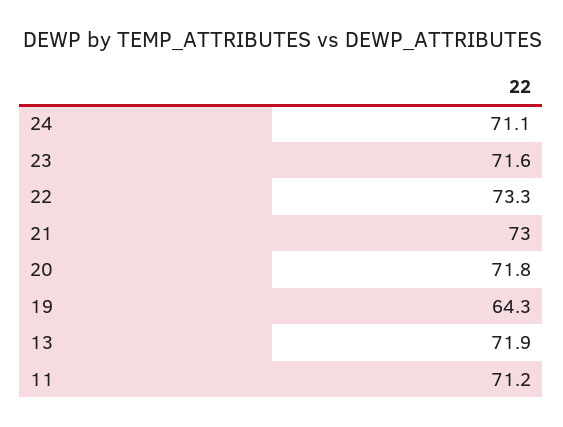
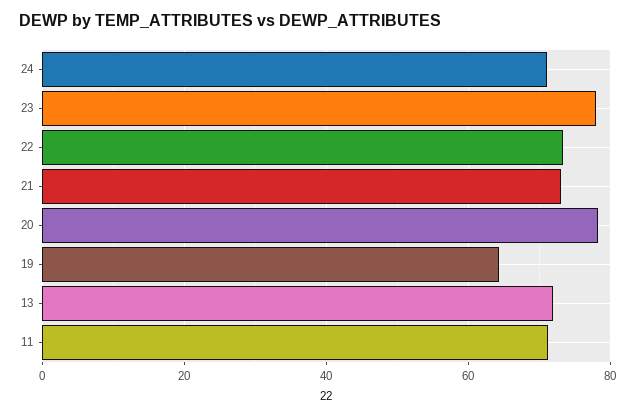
23: 71.6 -> 78
20: 71.8 -> 78

